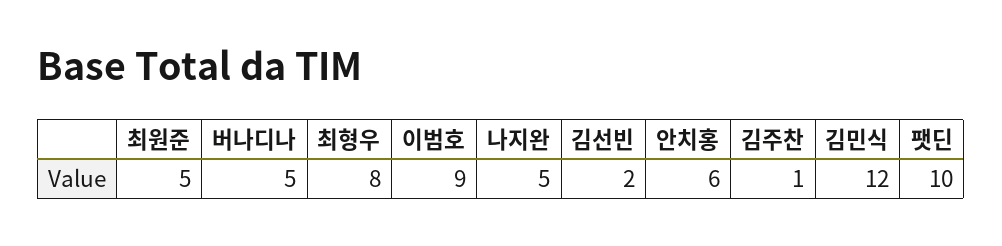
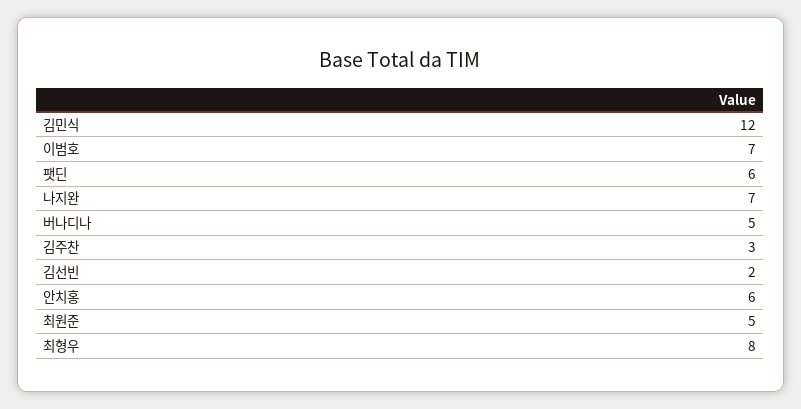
이범호: 9 -> 7
나지완: 5 -> 7
김주찬: 1 -> 3
팻딘: 10 -> 6

